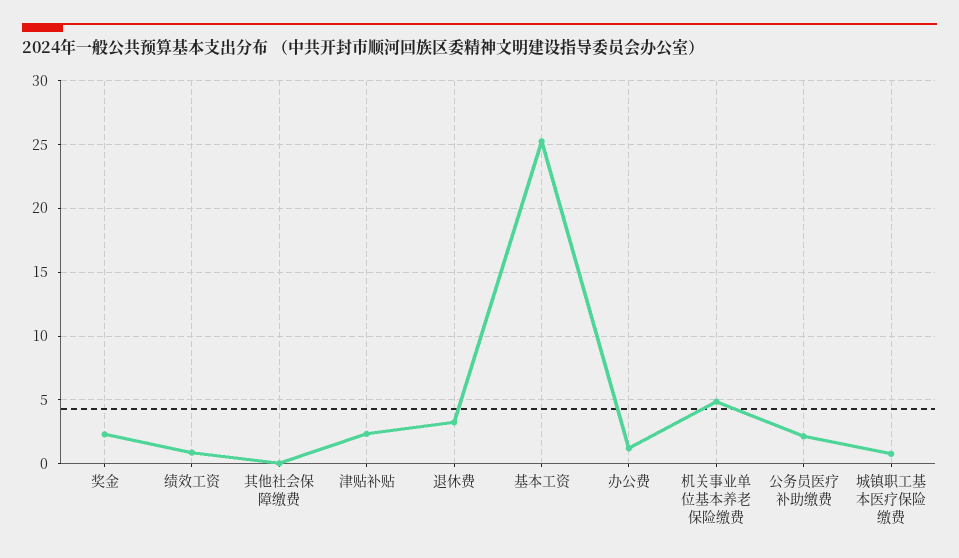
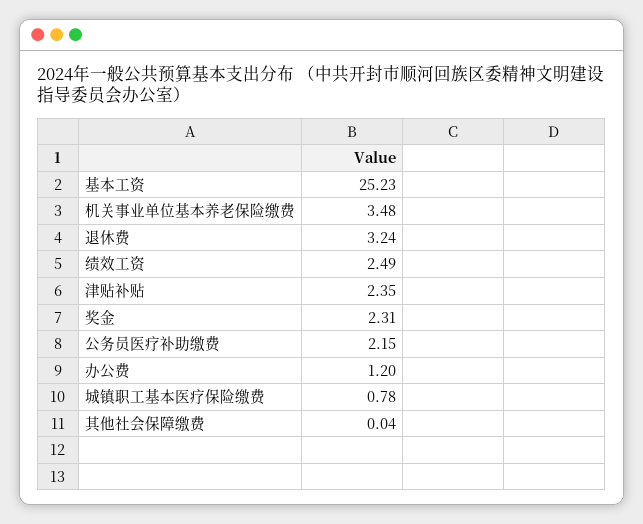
绩效工资: 1 -> 2.49
机关事业单位基本养老保险缴费: 5 -> 3.48

